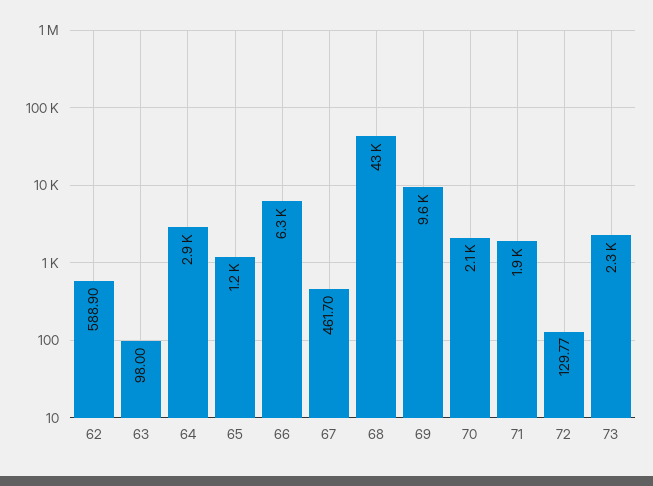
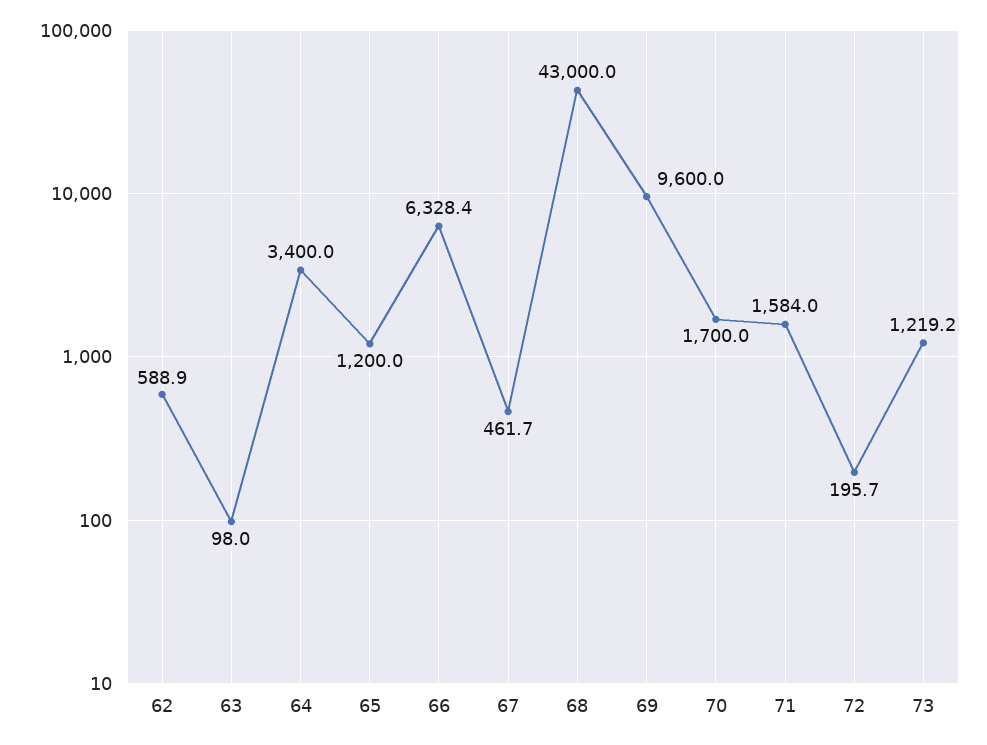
64: 2900 -> 3400
70: 2100 -> 1700
71: 1900 -> 1584
72: 129.77 -> 195.7
73: 2300 -> 1219.2

